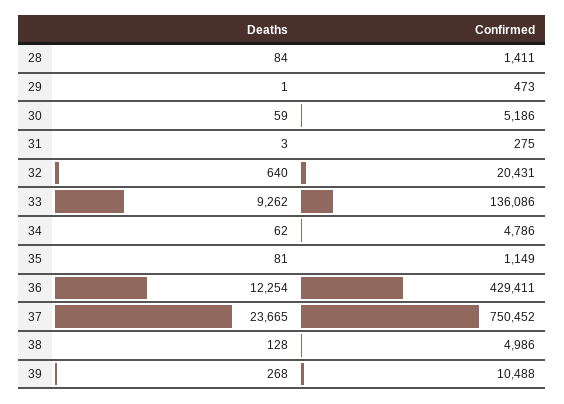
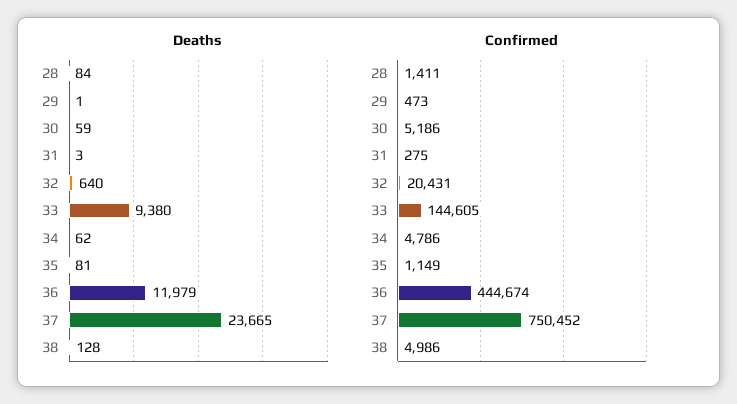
Deaths, 33: 9262 -> 9380
Confirmed, 33: 136086 -> 144605
Deaths, 36: 12254 -> 11979
Confirmed, 36: 429411 -> 444674
Deaths, 39: 268 -> none
Confirmed, 39: 10488 -> none

